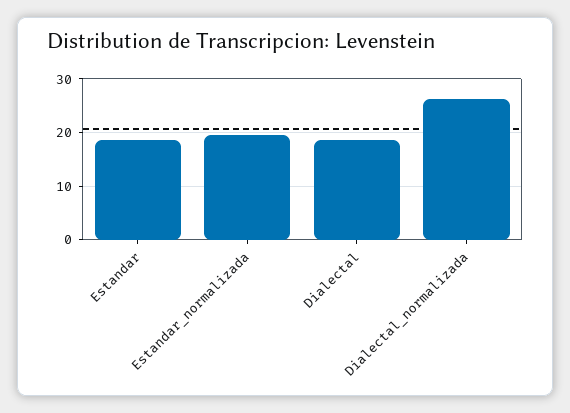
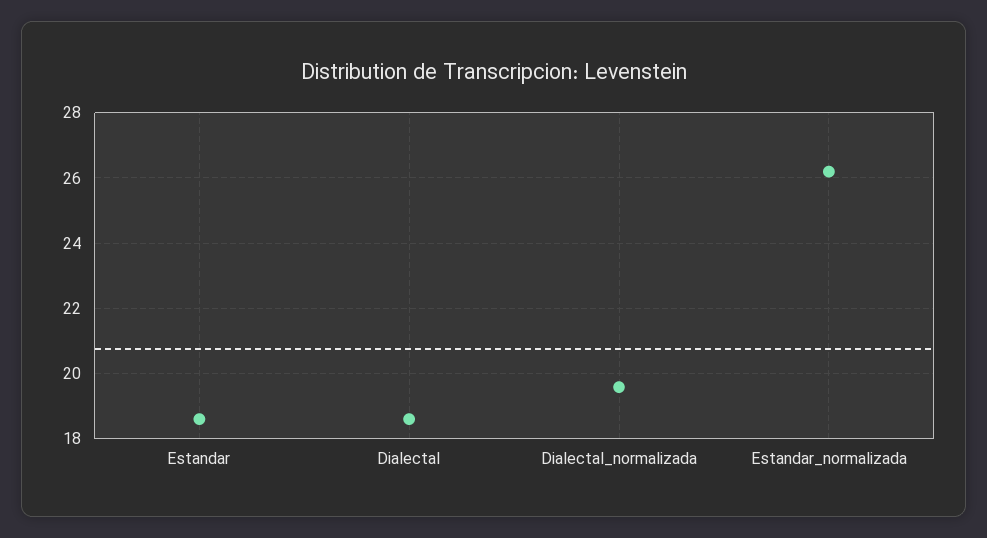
Estandar_normalizada: 20 -> 26.2
Dialectal_normalizada: 26 -> 19.6

